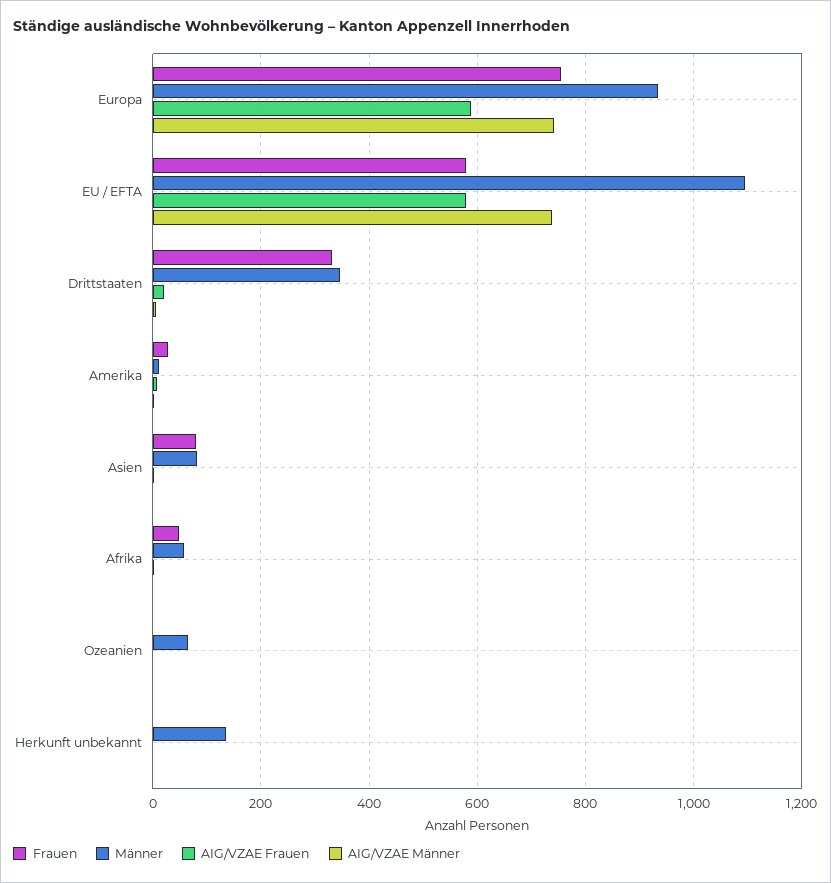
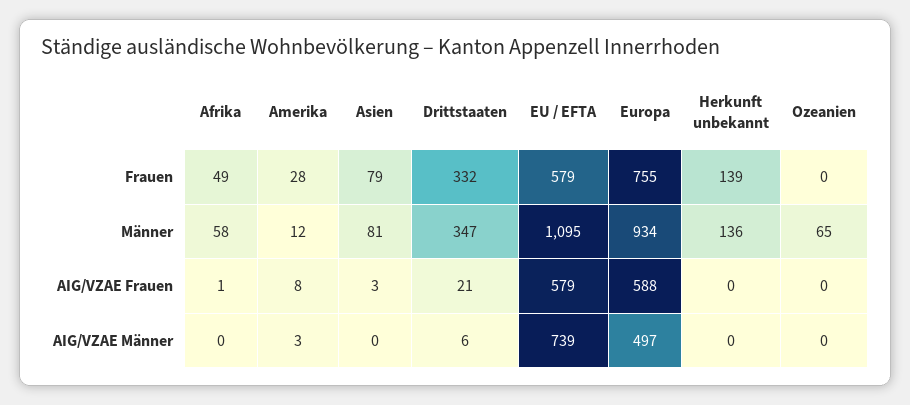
AIG/VZAE Männer, Europa: 740 -> 497
Frauen, Herkunft unbekannt: 0 -> 139

